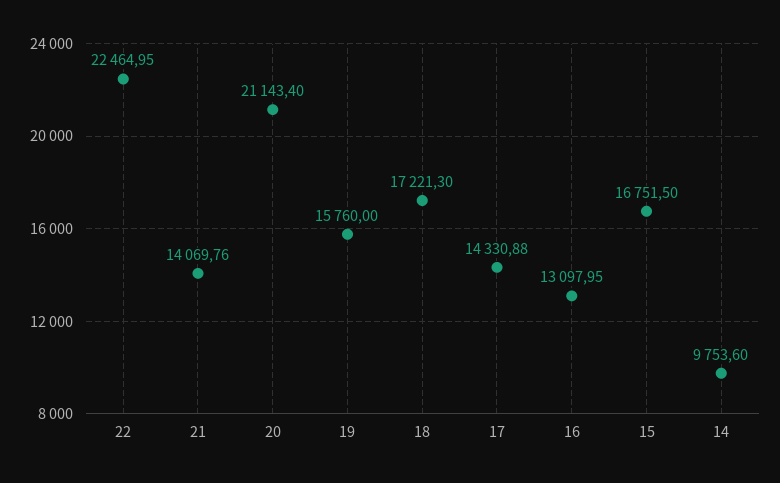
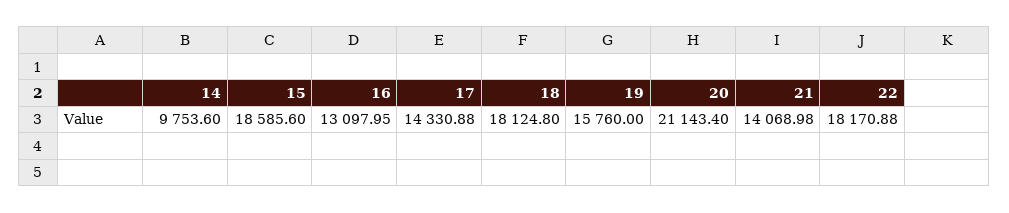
22: 22464.95 -> 18170.88
21: 14069.76 -> 14068.98
18: 17221.3 -> 18124.8
15: 16751.5 -> 18585.6

